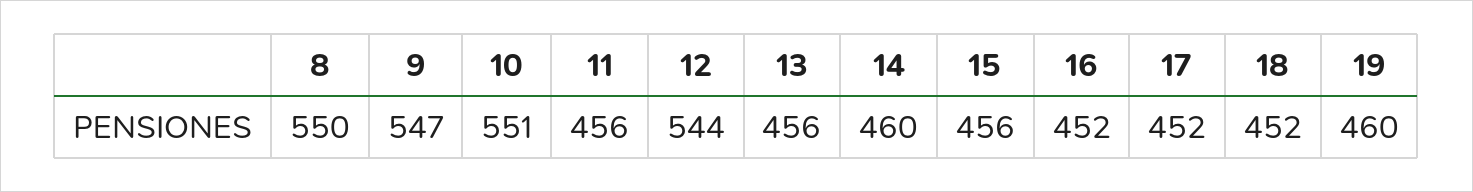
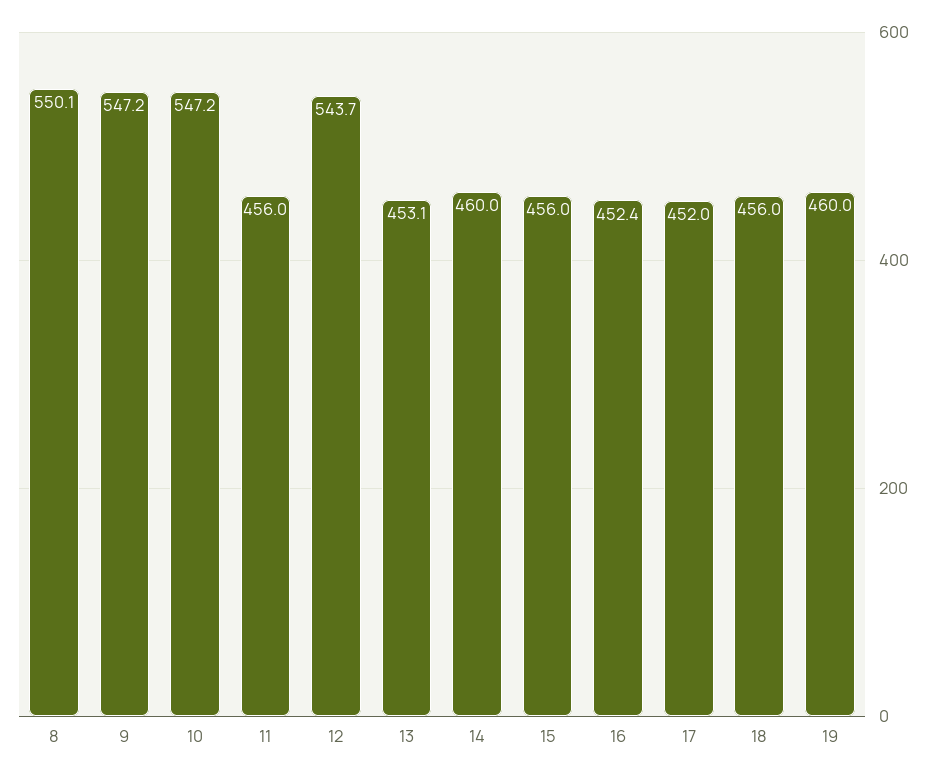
10: 551 -> 547.2
13: 456 -> 453.1
18: 452 -> 456

